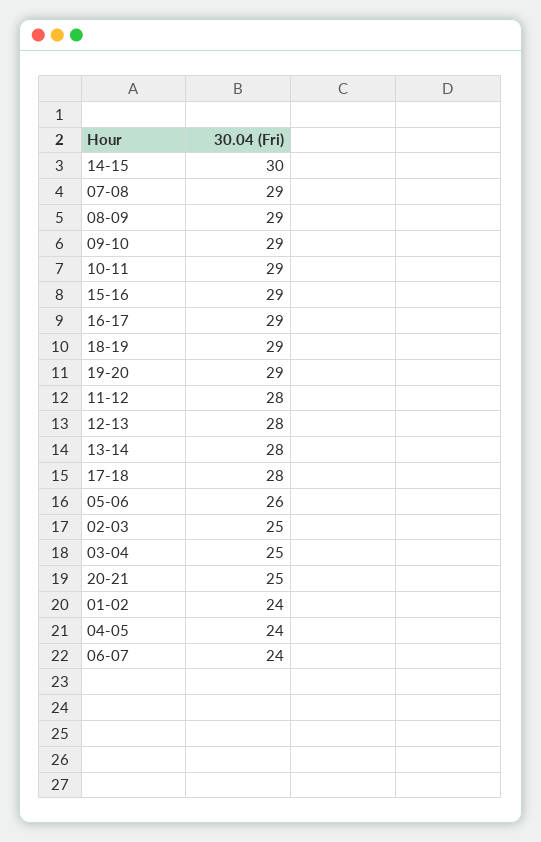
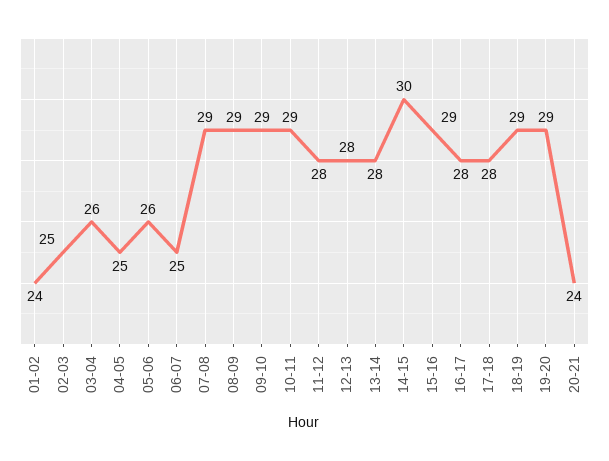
16-17: 29 -> 28
03-04: 25 -> 26
20-21: 25 -> 24
04-05: 24 -> 25
06-07: 24 -> 25

